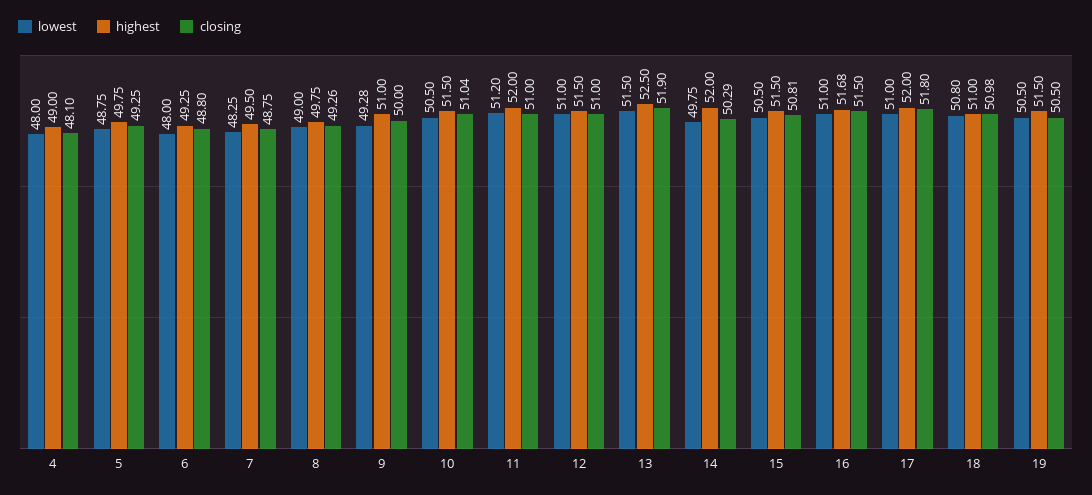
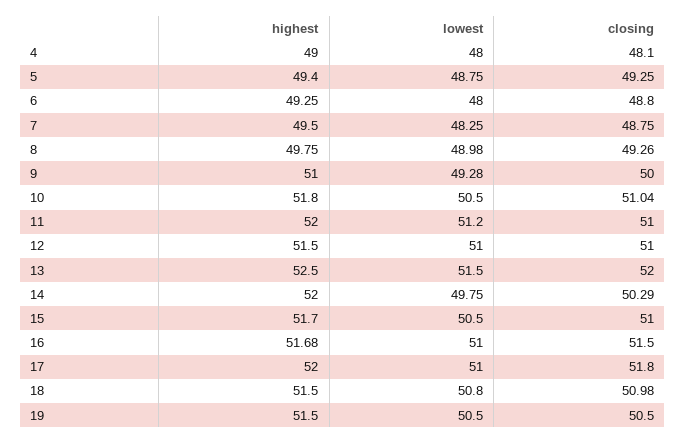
highest, 5: 49.75 -> 49.4
lowest, 8: 49 -> 48.98
highest, 10: 51.5 -> 51.8
closing, 13: 51.9 -> 52
highest, 15: 51.5 -> 51.7
closing, 15: 50.81 -> 51
highest, 18: 51 -> 51.5

